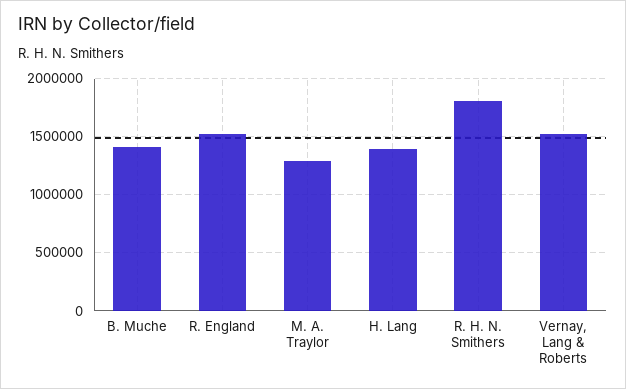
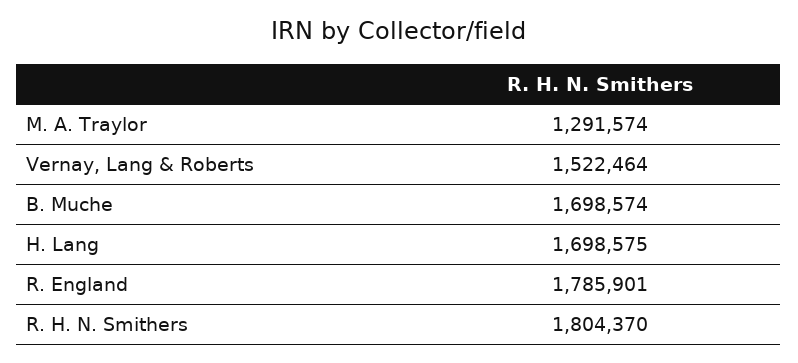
B. Muche: 1400000 -> 1698574
R. England: 1500000 -> 1785901
H. Lang: 1400000 -> 1698575

